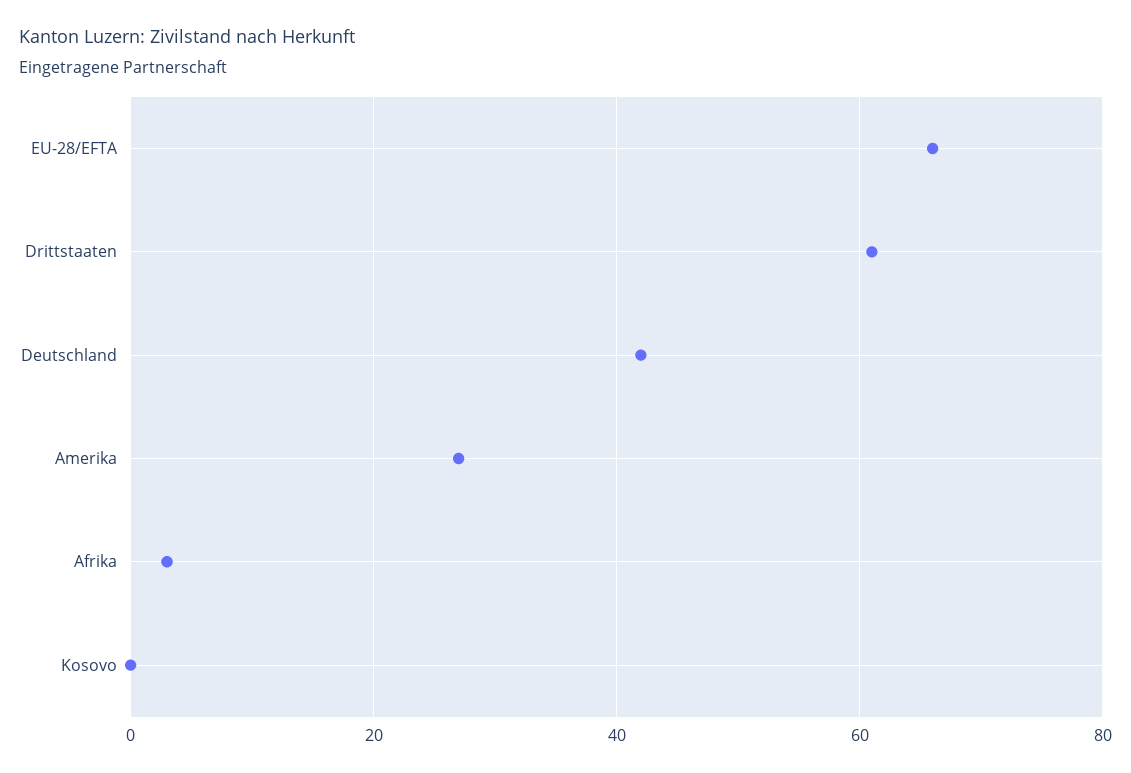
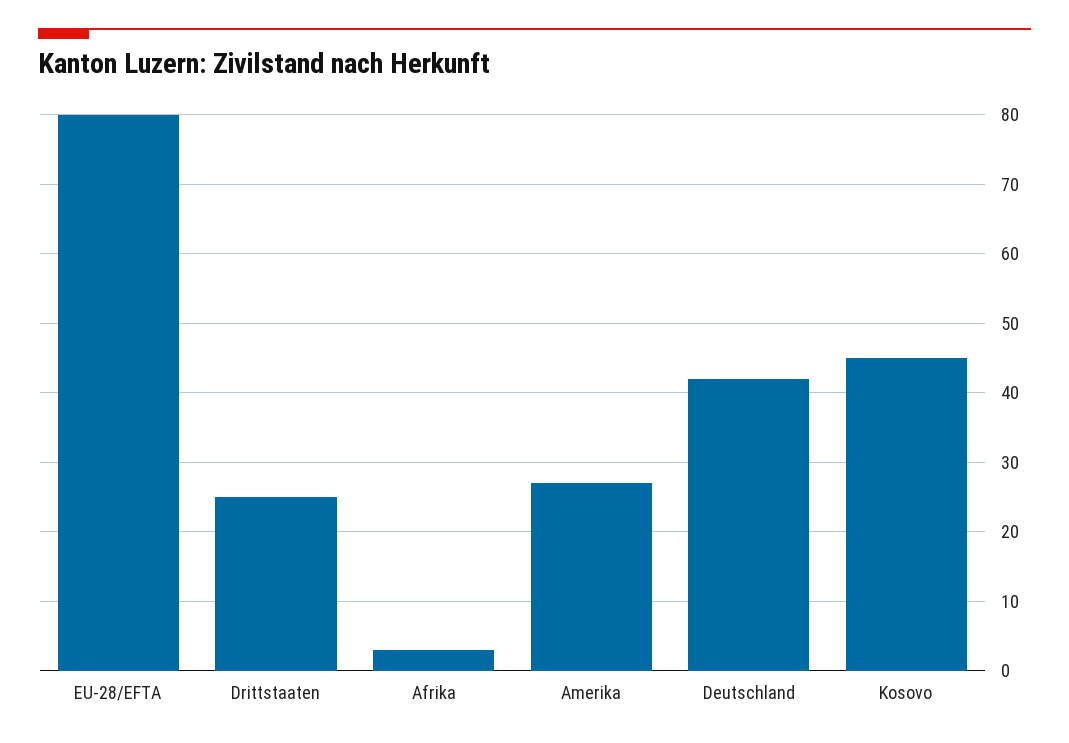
EU-28/EFTA: 65 -> 80
Drittstaaten: 60 -> 25
Kosovo: 0 -> 45

